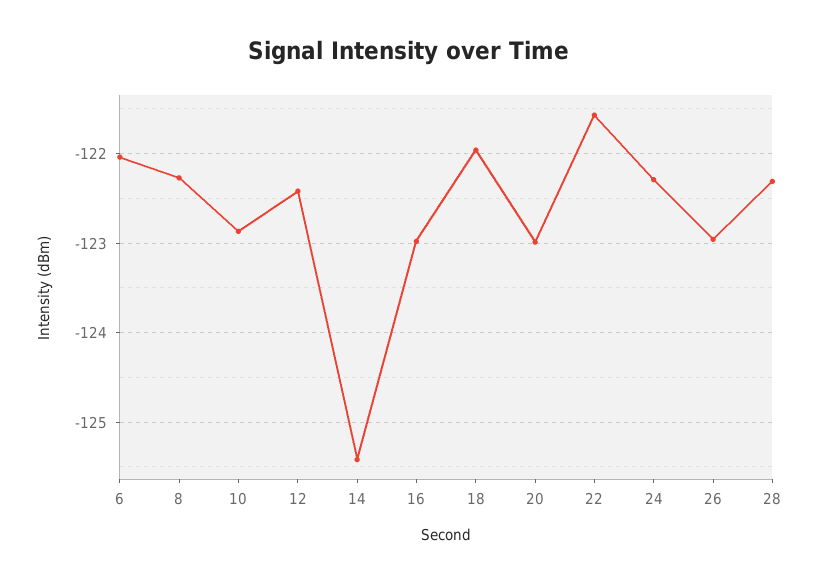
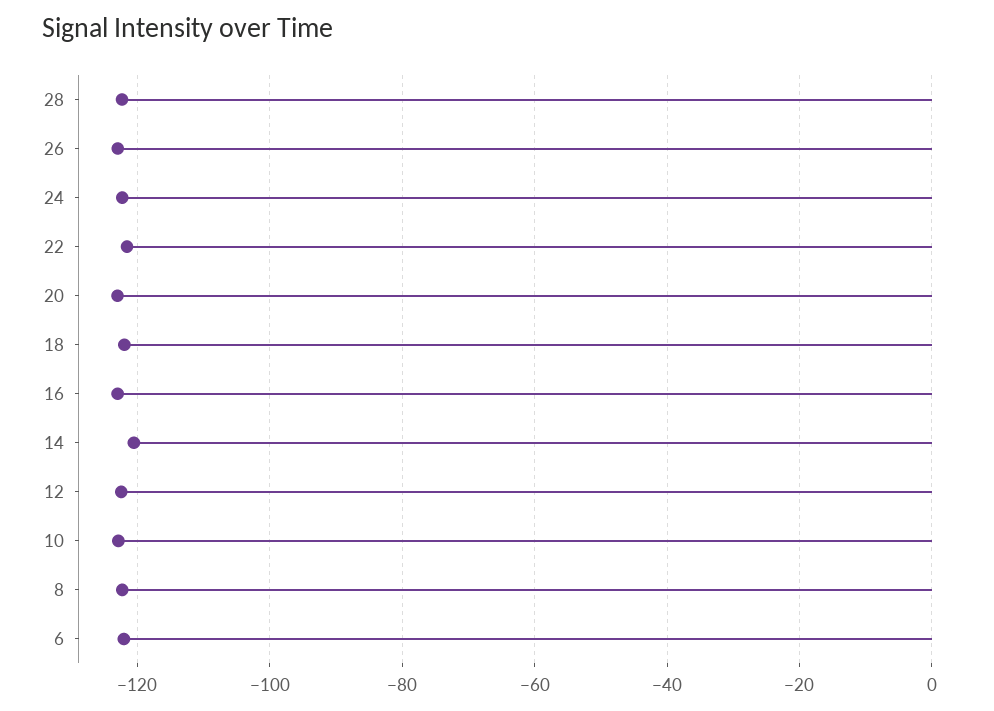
14: -125.4 -> -120

